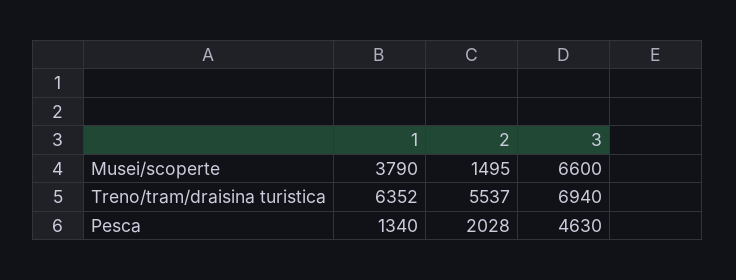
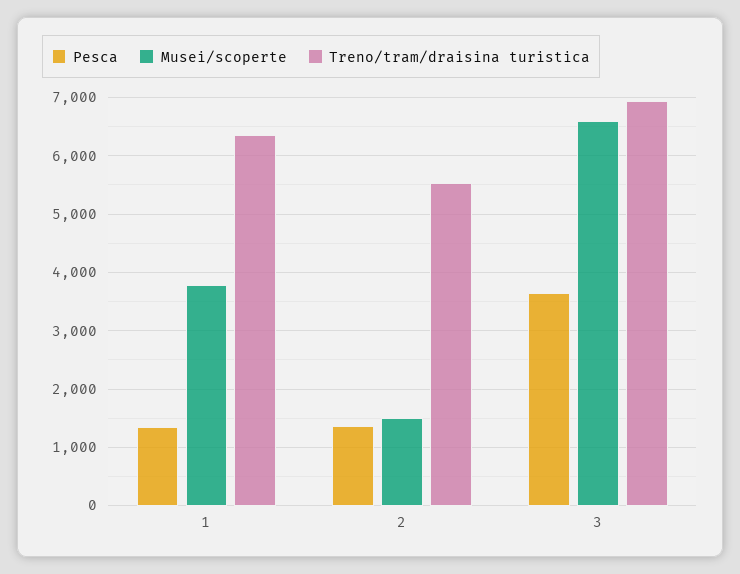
Pesca, 2: 2028 -> 1400
Pesca, 3: 4630 -> 3600

